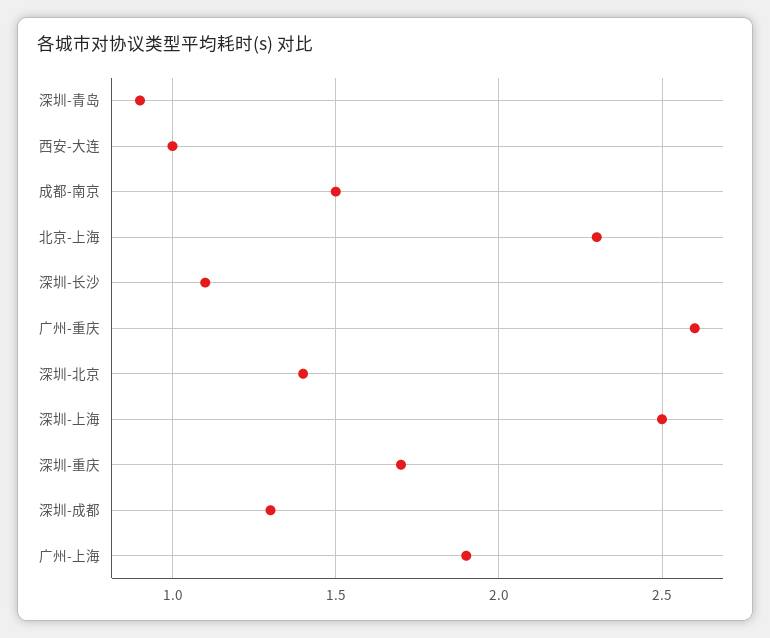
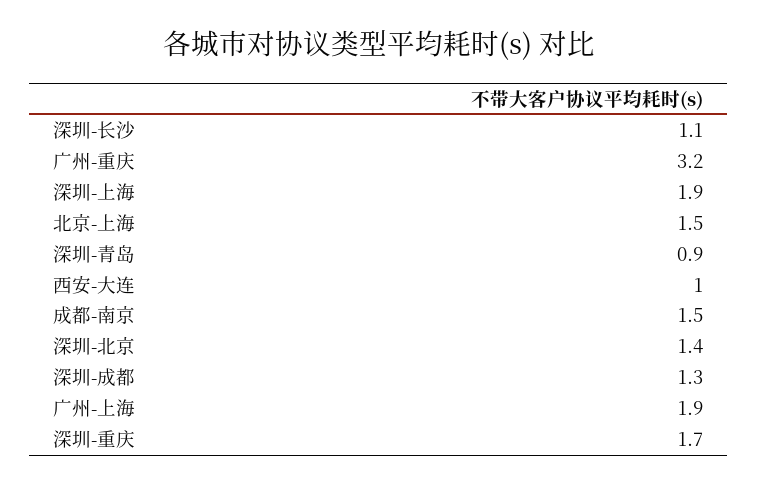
北京-上海: 2.3 -> 1.5
广州-重庆: 2.6 -> 3.2
深圳-上海: 2.5 -> 1.9

